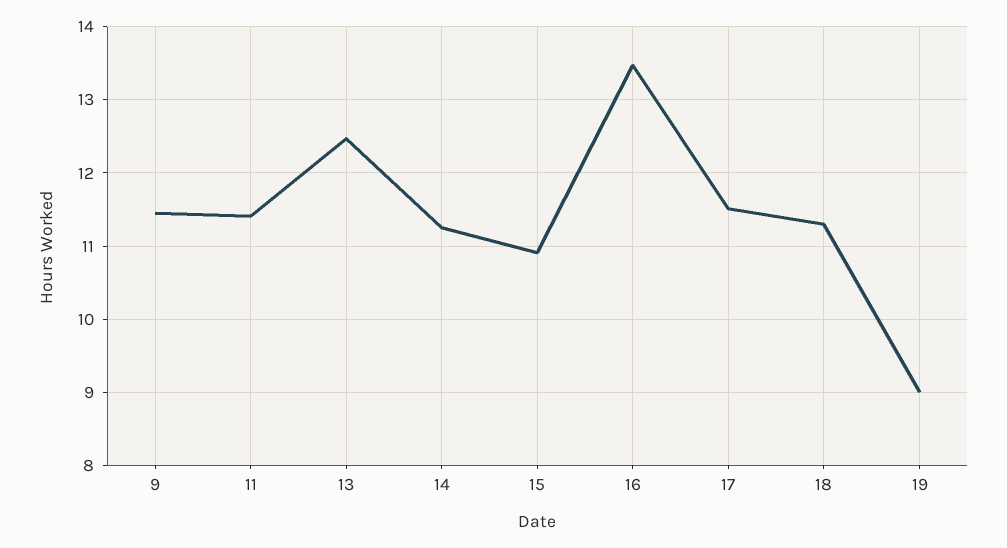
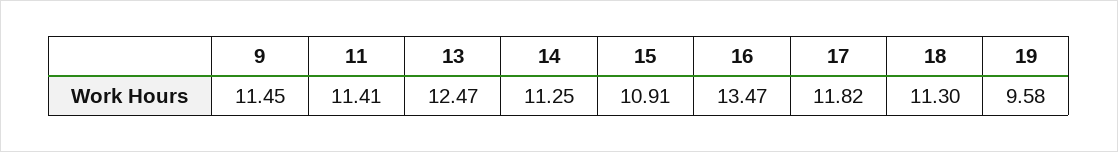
17: 11.5 -> 11.82
19: 9 -> 9.58

